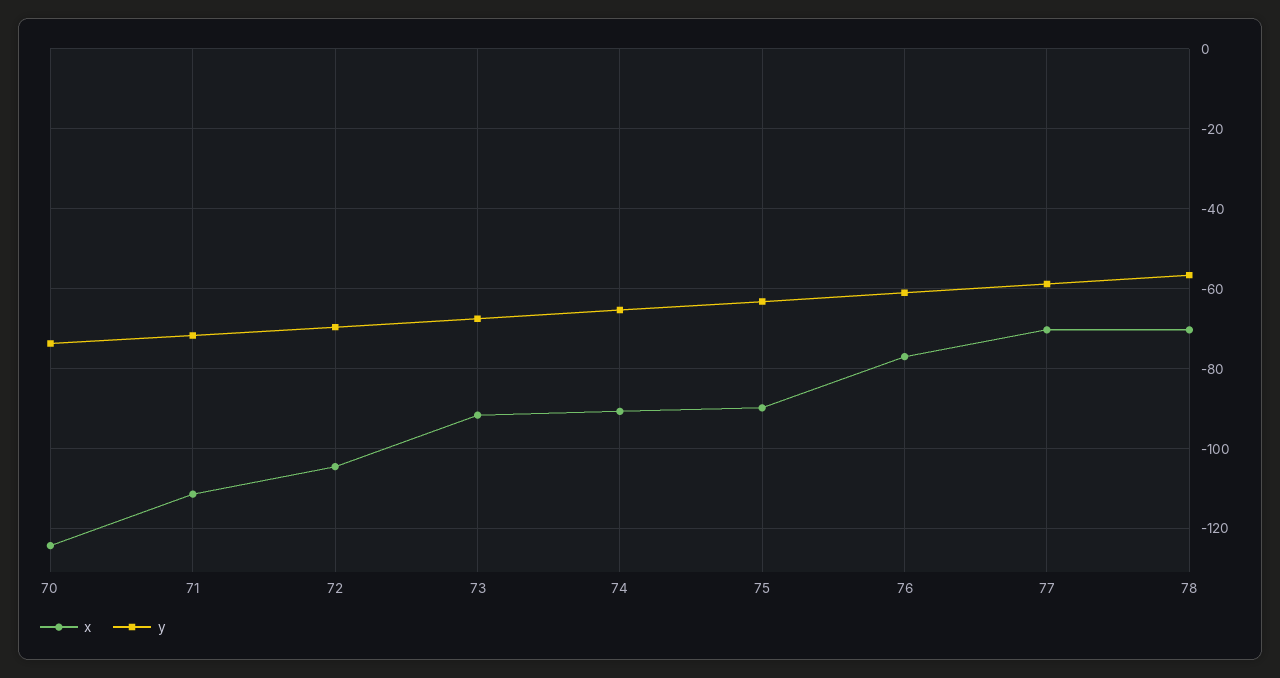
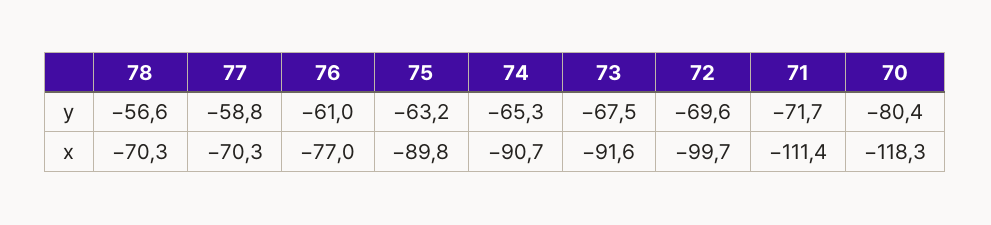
x, 70: -124 -> -118.3
y, 70: -74 -> -80.4
x, 72: -104 -> -99.7

